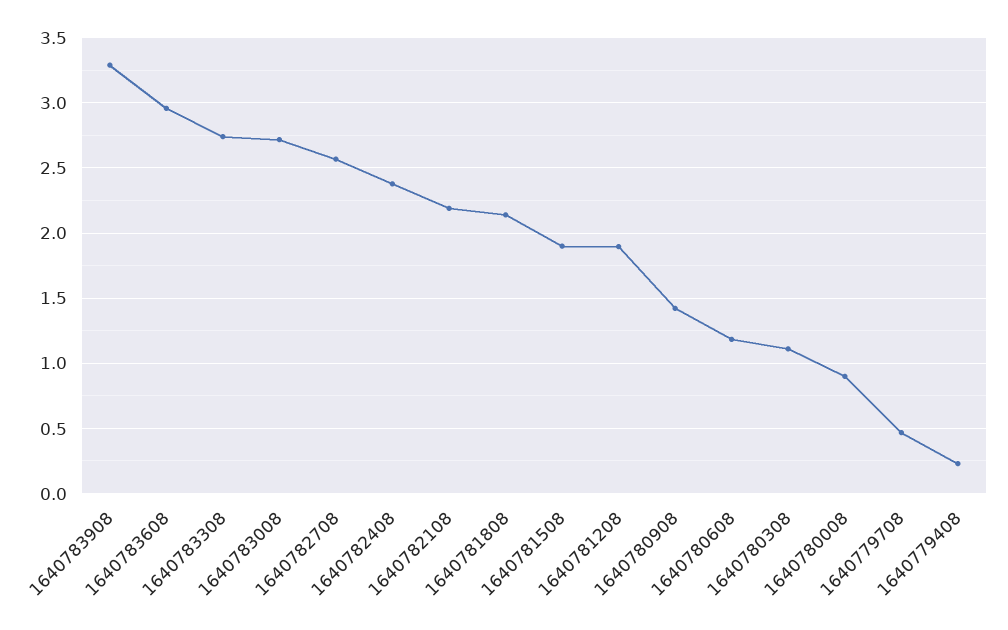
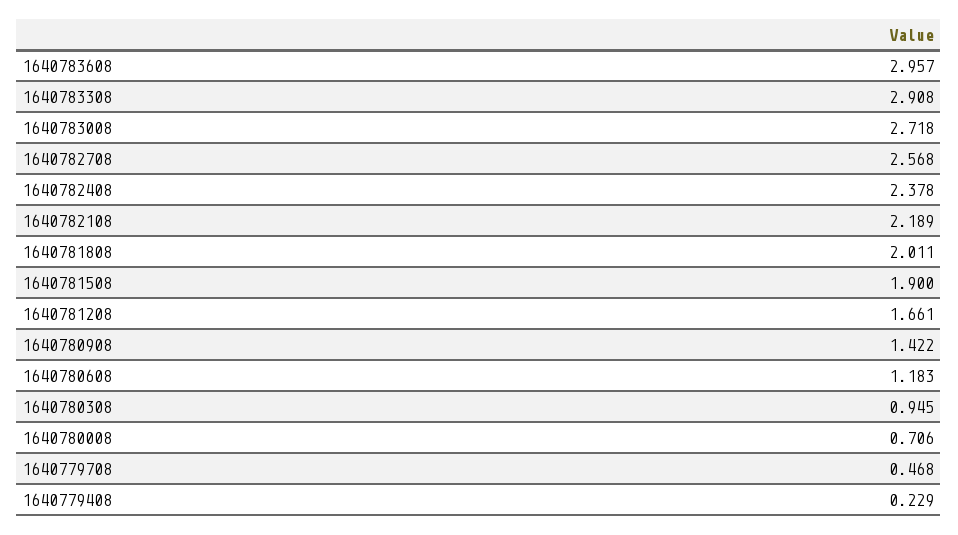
1640783908: 3.3 -> none
1640783308: 2.75 -> 2.908
1640781808: 2.15 -> 2.011
1640781208: 1.9 -> 1.661
1640780308: 1.1 -> 0.945
1640780008: 0.9 -> 0.706

